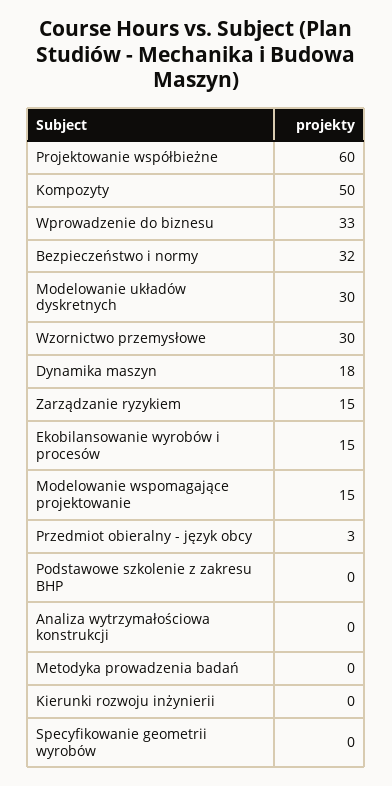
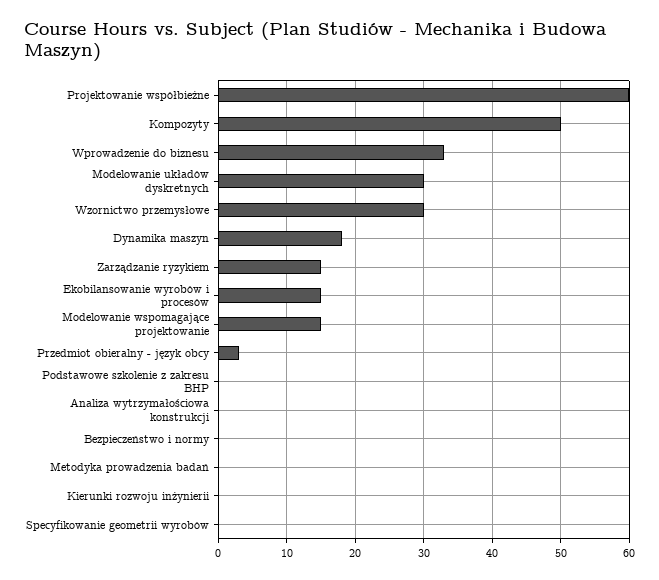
Bezpieczeństwo i normy: 32 -> 0

